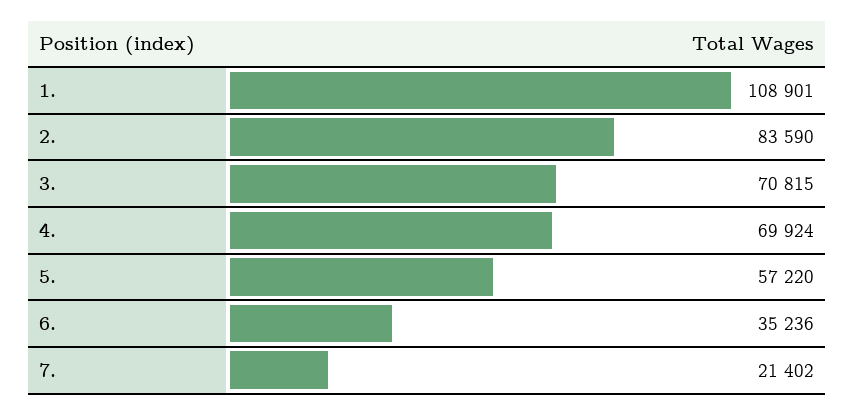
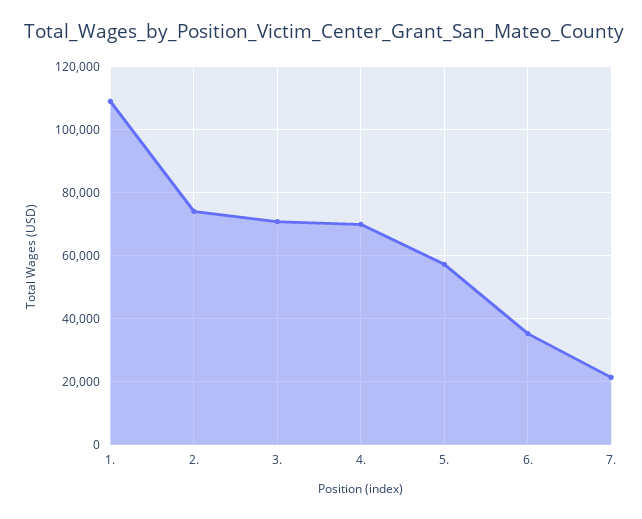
2.: 83590 -> 74000

